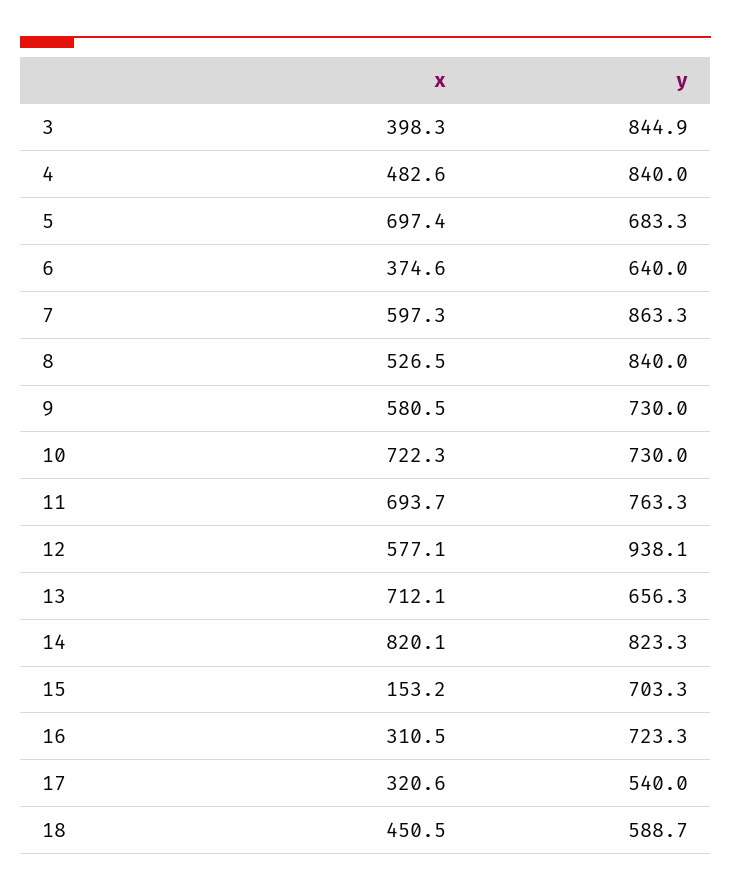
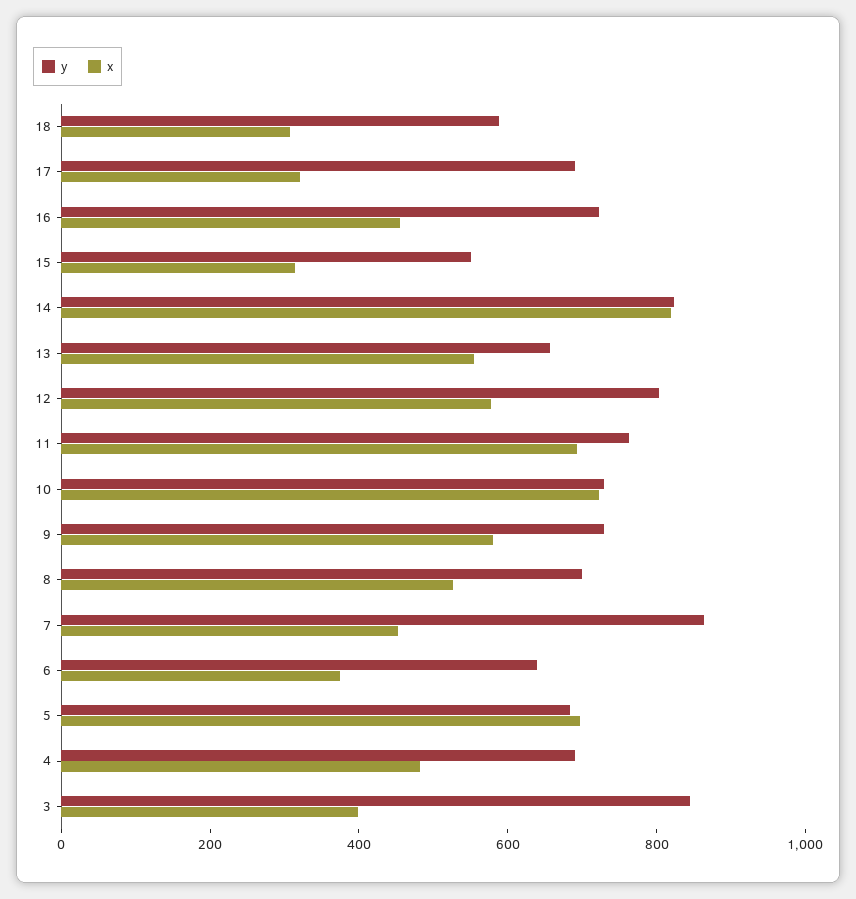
y, 4: 840 -> 700
x, 7: 597.3 -> 450
y, 8: 840 -> 700
y, 12: 938.1 -> 800
x, 13: 712.1 -> 550
x, 15: 153.2 -> 300
y, 15: 703.3 -> 550
x, 16: 310.5 -> 450
y, 17: 540 -> 700
x, 18: 450.5 -> 300

